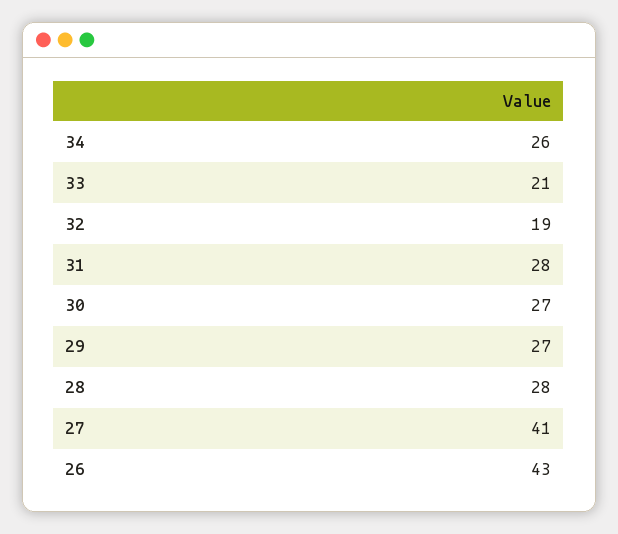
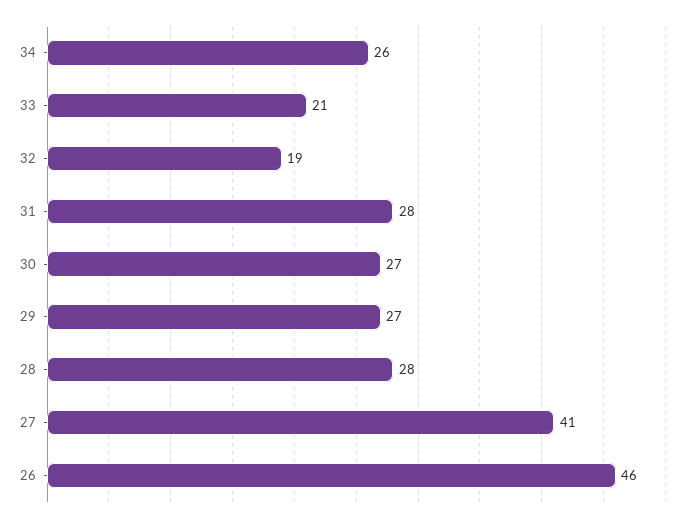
26: 43 -> 46

